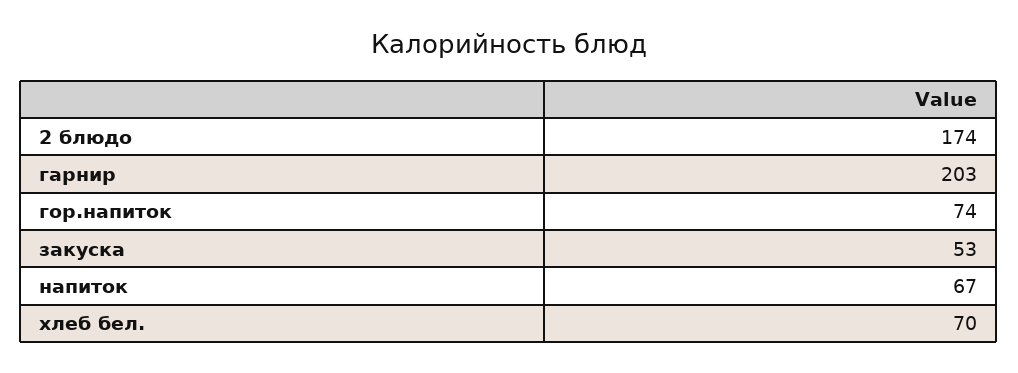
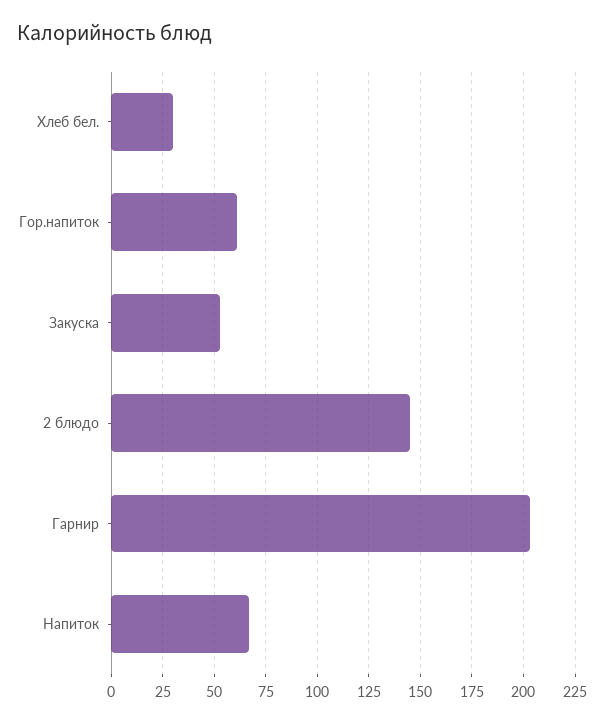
2 блюдо: 174 -> 145
гор.напиток: 74 -> 60
хлеб бел.: 70 -> 30

